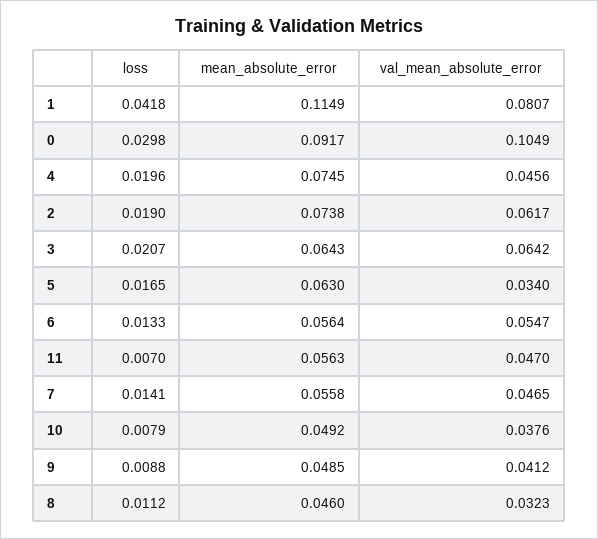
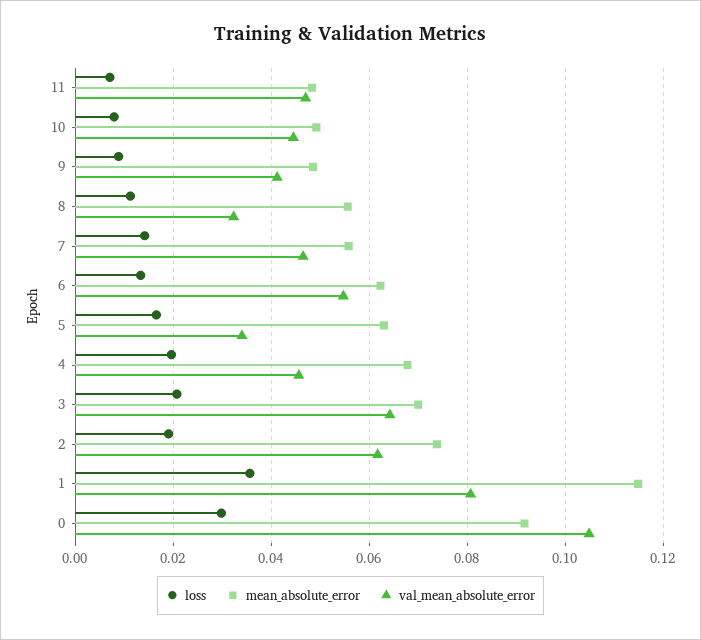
loss, 1: 0.0418 -> 0.036
mean_absolute_error, 4: 0.0745 -> 0.068
mean_absolute_error, 3: 0.0643 -> 0.07
mean_absolute_error, 6: 0.0564 -> 0.062
mean_absolute_error, 11: 0.0563 -> 0.048
val_mean_absolute_error, 10: 0.0376 -> 0.044
mean_absolute_error, 8: 0.046 -> 0.056

